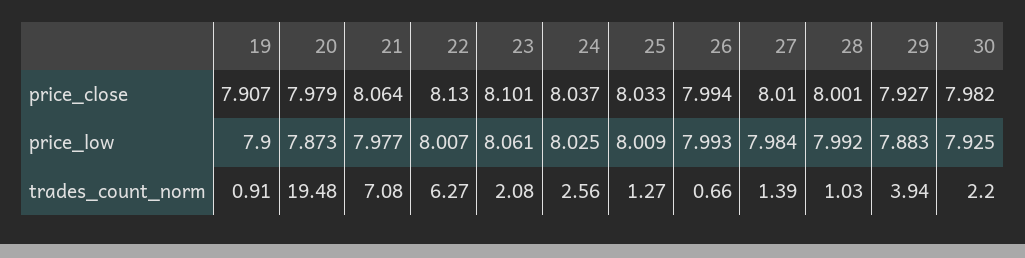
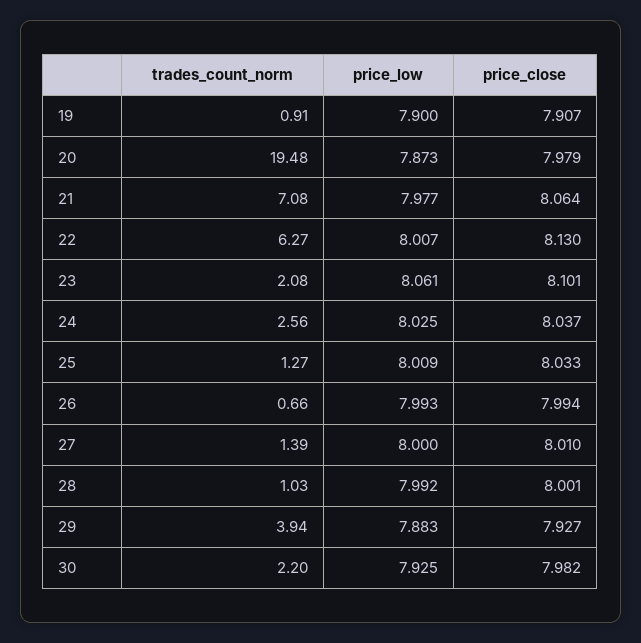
27, price_low: 7.984 -> 8

